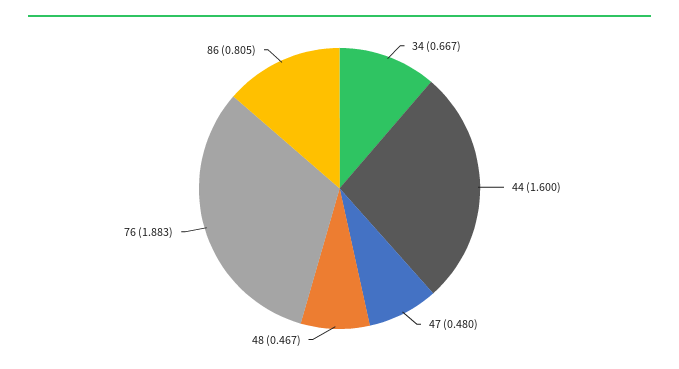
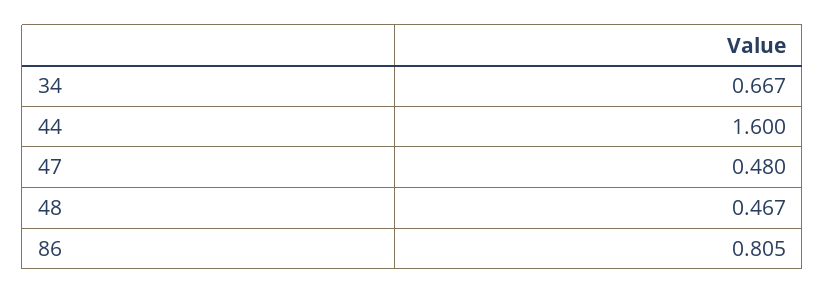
76: 1.883 -> none

